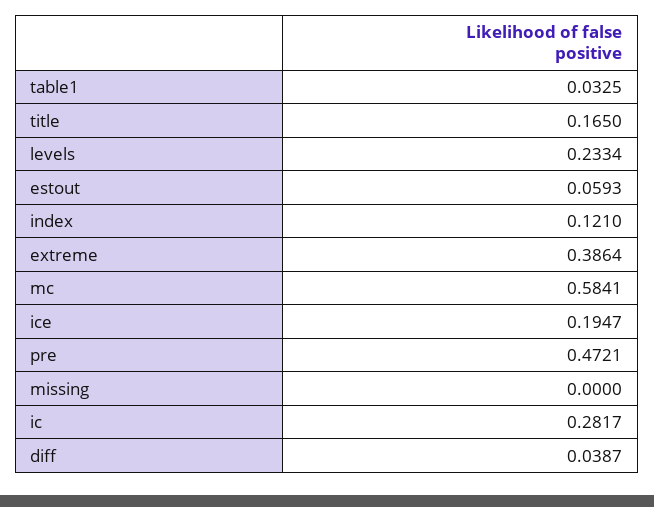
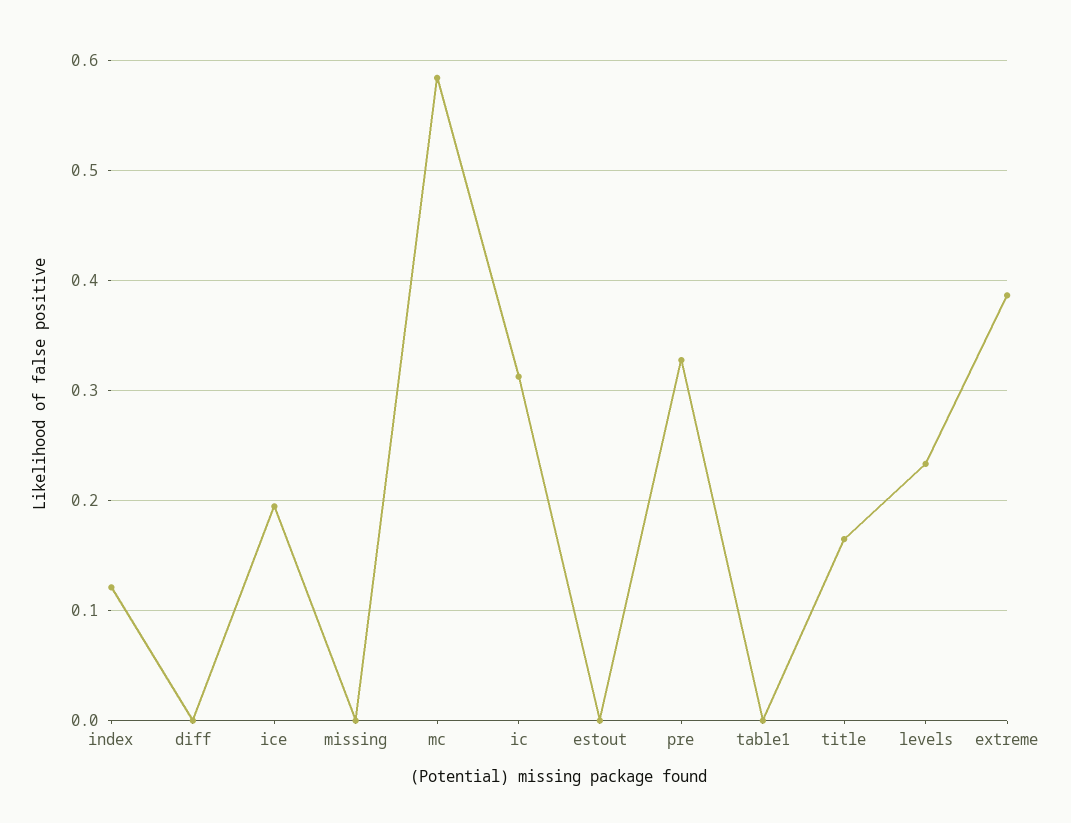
table1: 0.0325 -> 0
estout: 0.0593 -> 0
pre: 0.4721 -> 0.33
ic: 0.2817 -> 0.31
diff: 0.0387 -> 0

